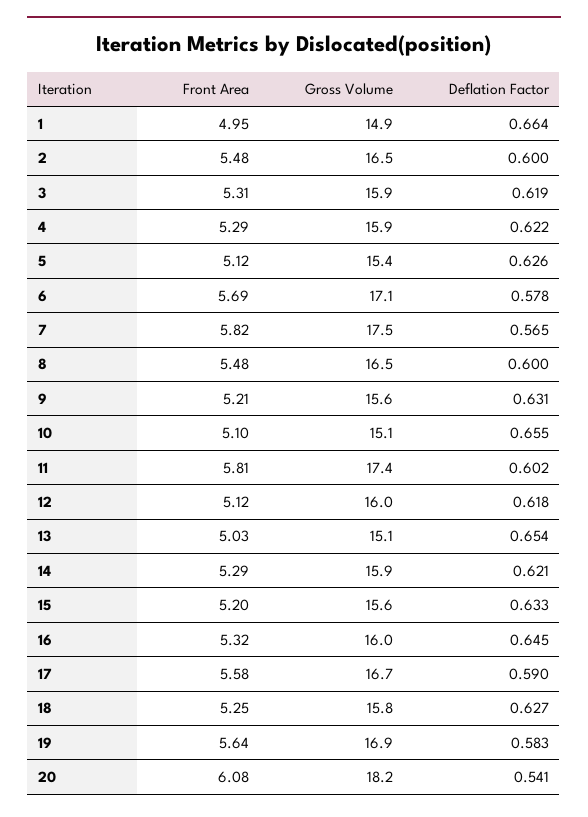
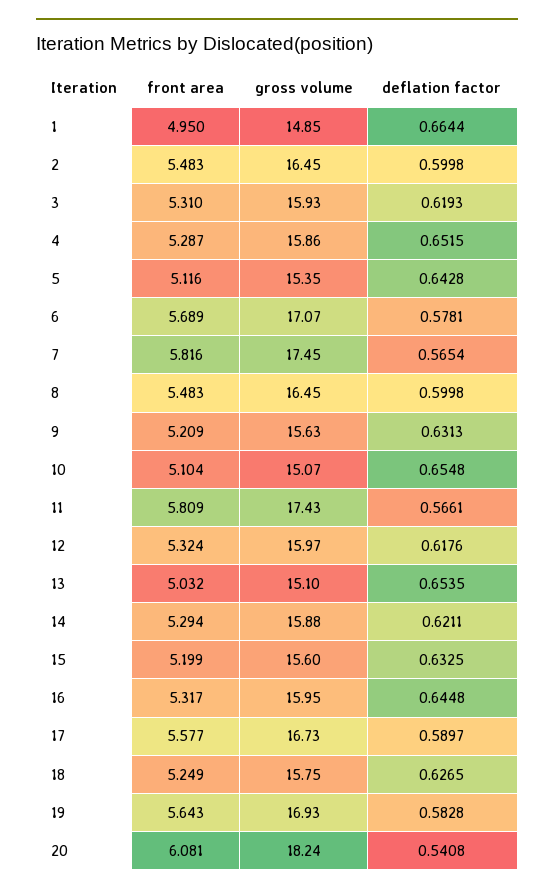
Deflation Factor, 4: 0.622 -> 0.6515
Deflation Factor, 5: 0.626 -> 0.6428
Deflation Factor, 11: 0.602 -> 0.5661
Front Area, 12: 5.12 -> 5.324

